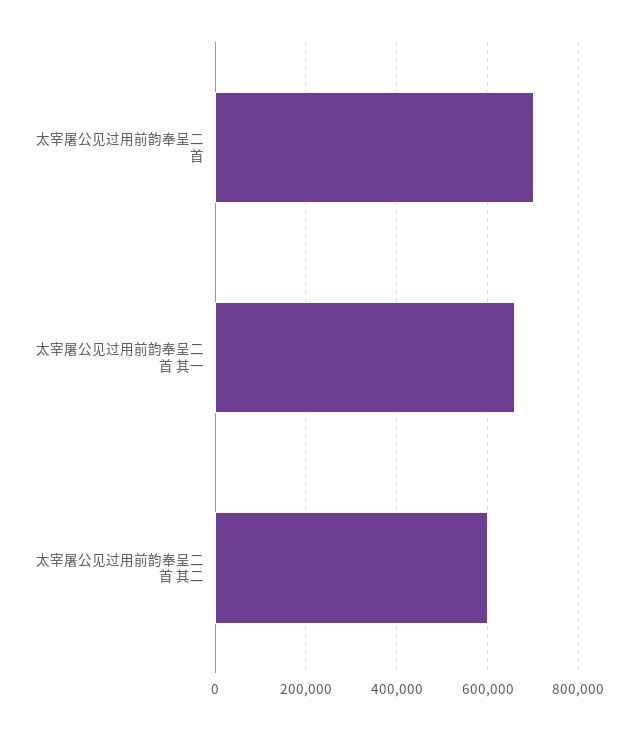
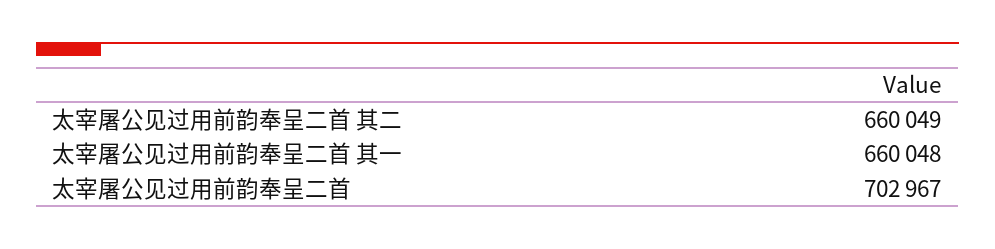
太宰屠公见过用前韵奉呈二首 其二: 600000 -> 660049

